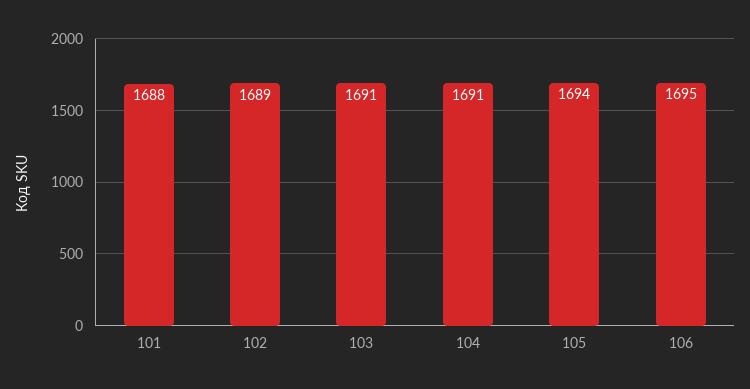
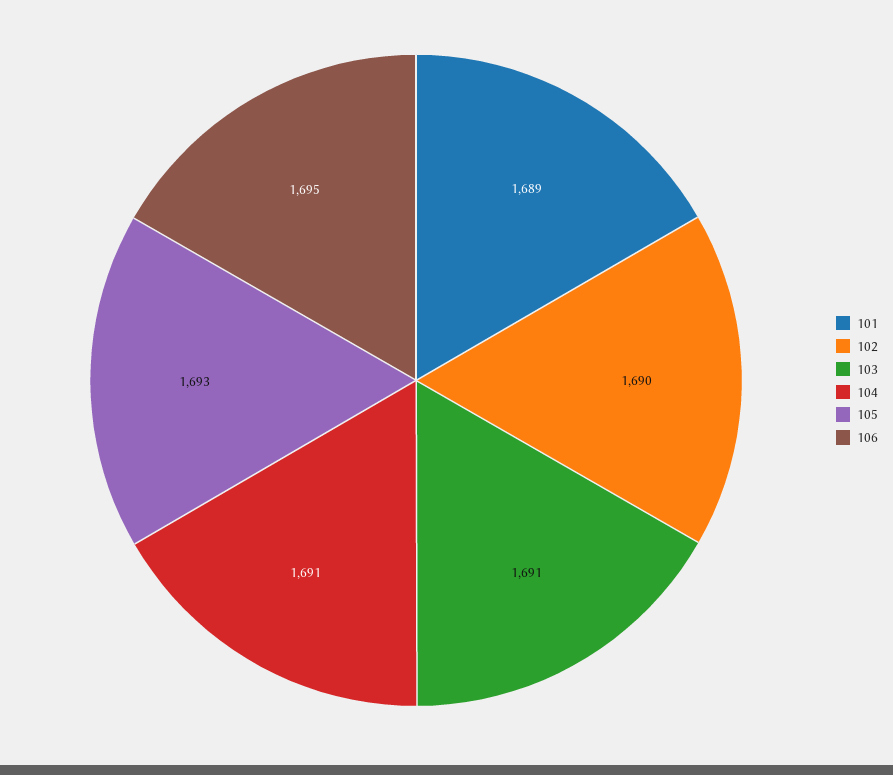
101: 1688 -> 1689
102: 1689 -> 1690
105: 1694 -> 1693

